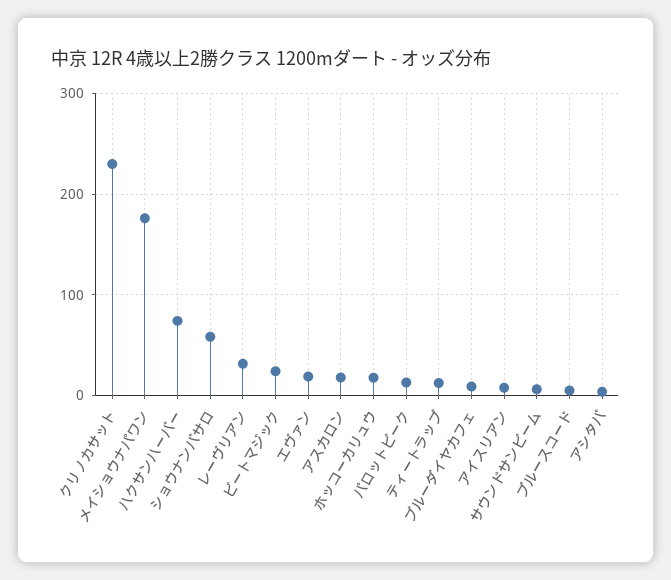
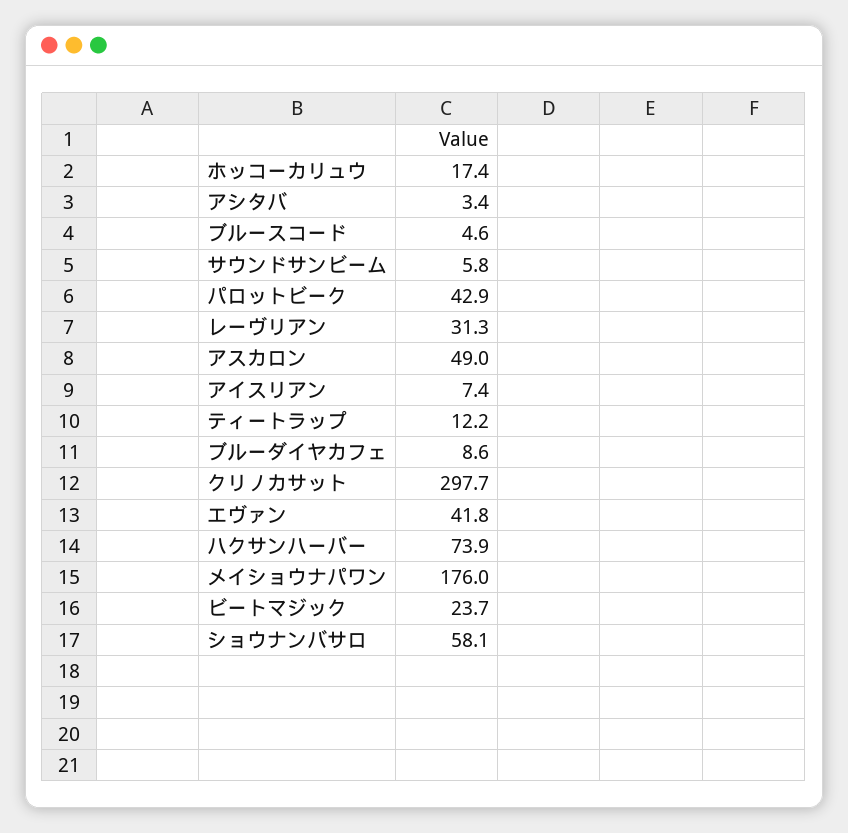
クリノカサット: 230 -> 297.7
エヴァン: 20 -> 41.8
アスカロン: 20 -> 49
パロットビーク: 10 -> 42.9

